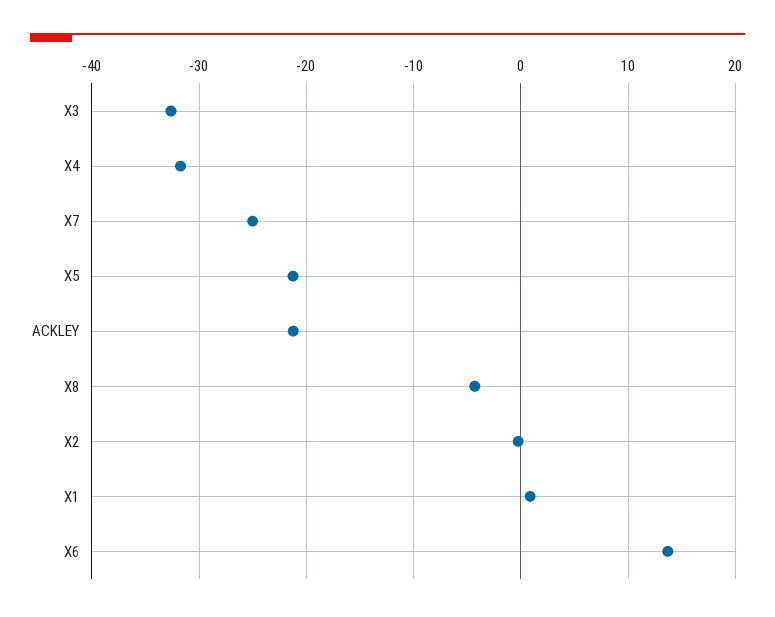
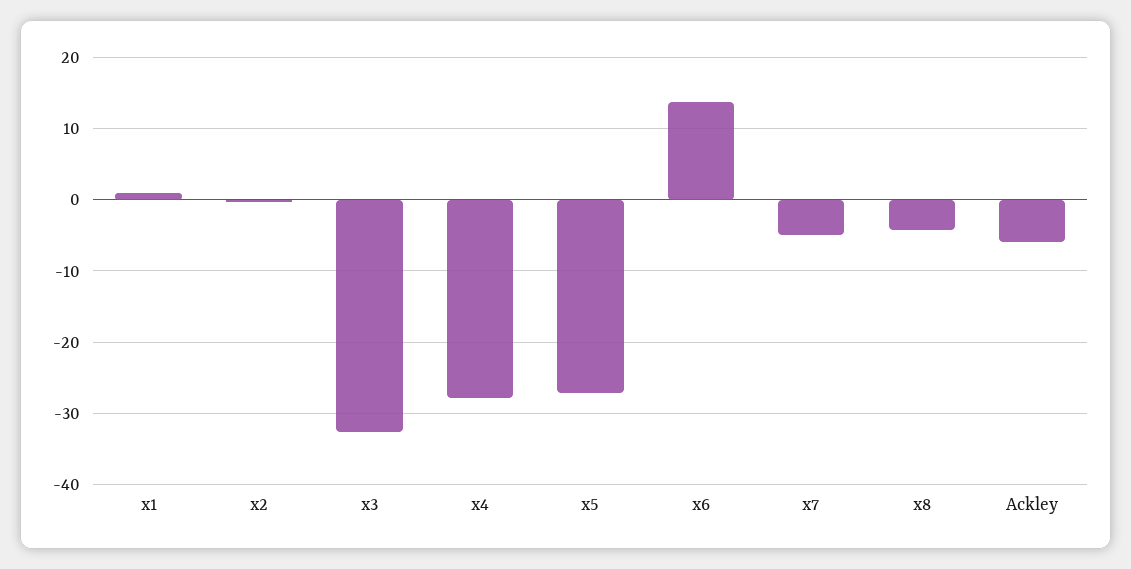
X4: -32 -> -28
X7: -25 -> -5
X5: -21 -> -27
ACKLEY: -21 -> -6

